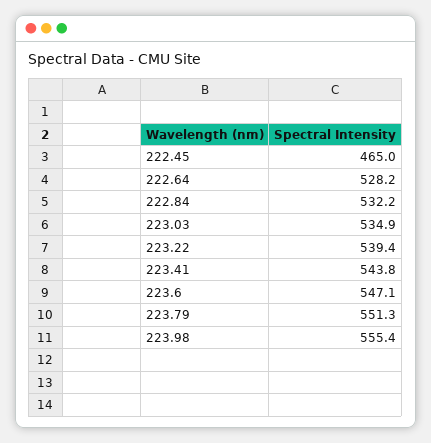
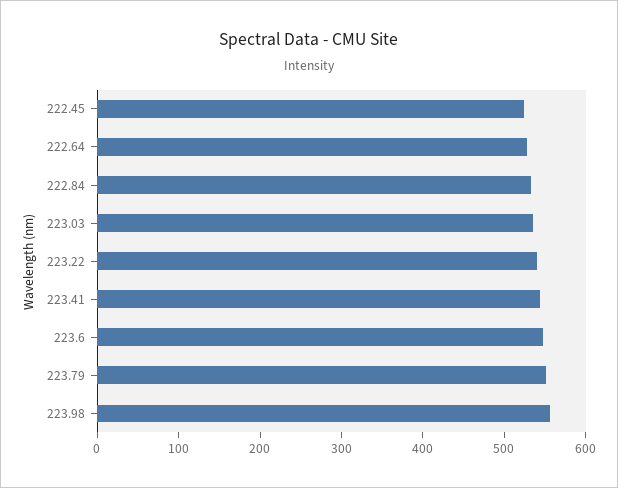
222.45: 465 -> 520

